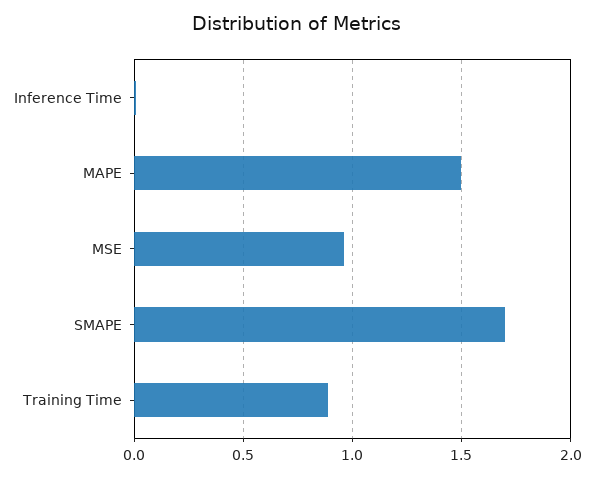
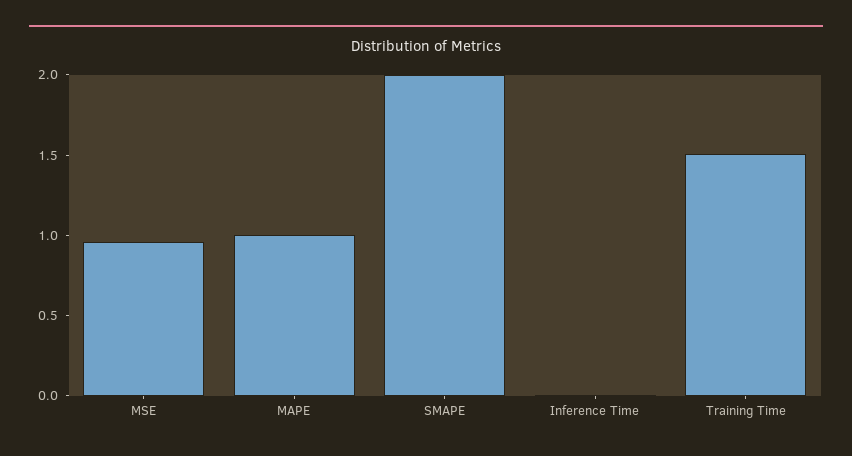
MAPE: 1.5 -> 1
SMAPE: 1.7 -> 2
Training Time: 0.9 -> 1.5

